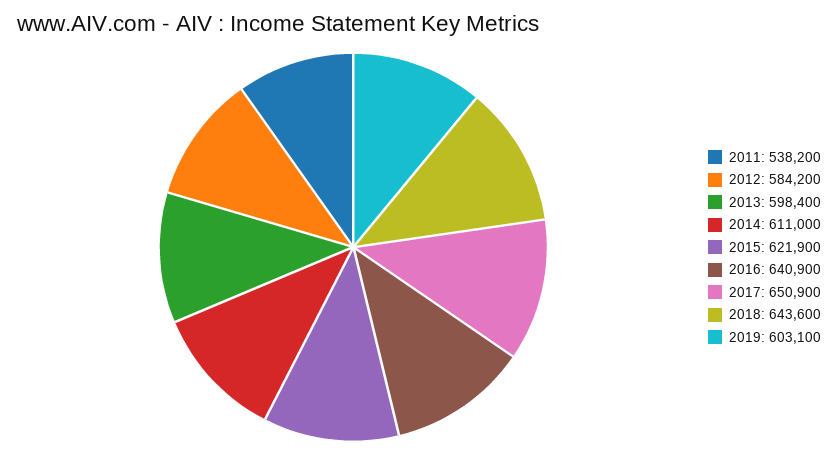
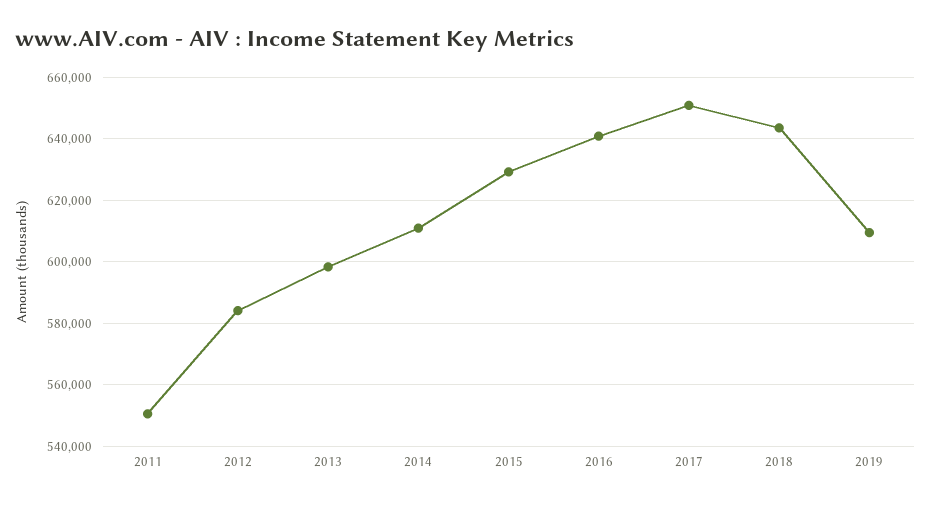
2011: 538200 -> 550000
2015: 621900 -> 630000
2019: 603100 -> 610000

